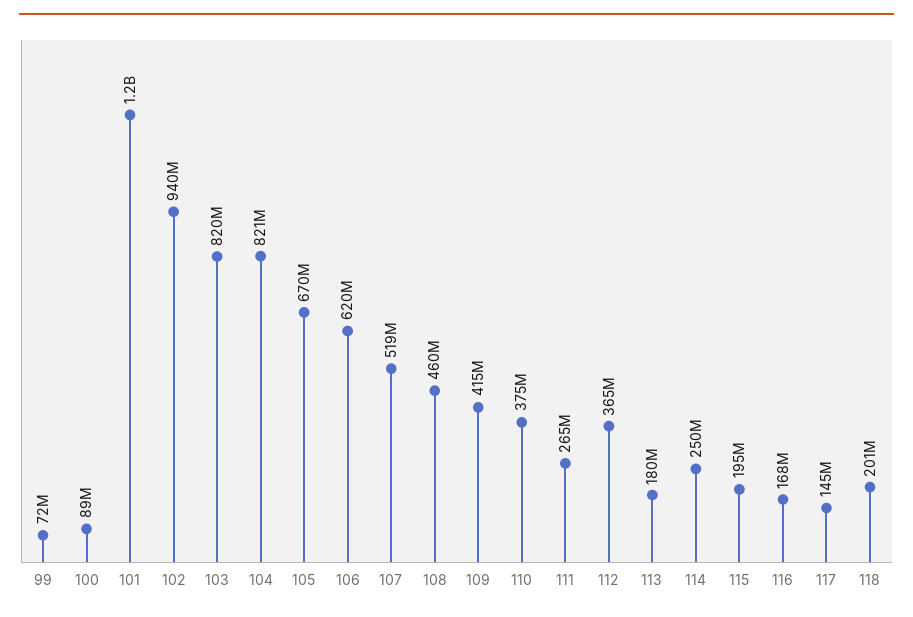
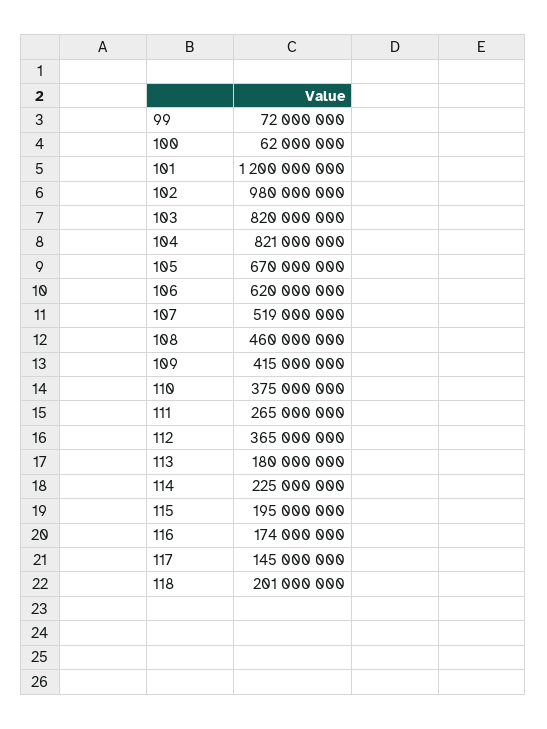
100: 89000000 -> 62000000
102: 940000000 -> 980000000
114: 250000000 -> 225000000
116: 168000000 -> 174000000

